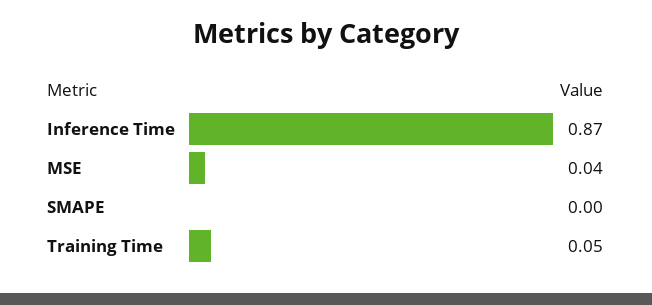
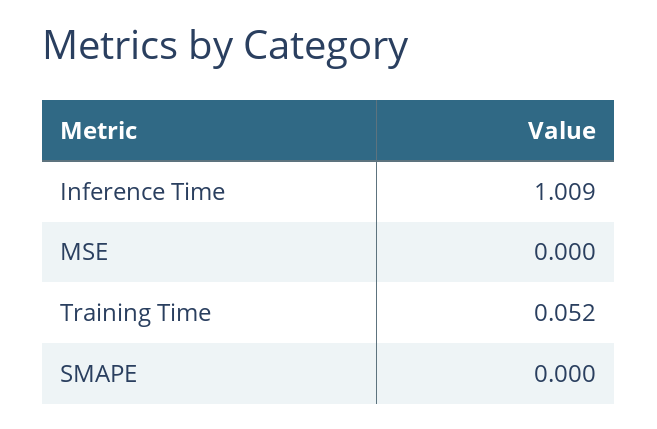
Inference Time: 0.87 -> 1.009
MSE: 0.04 -> 0

